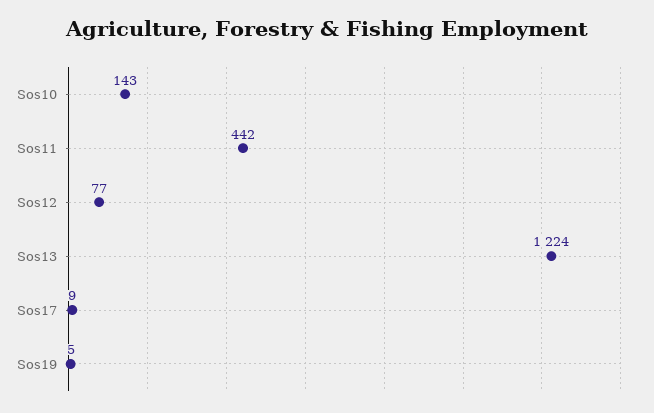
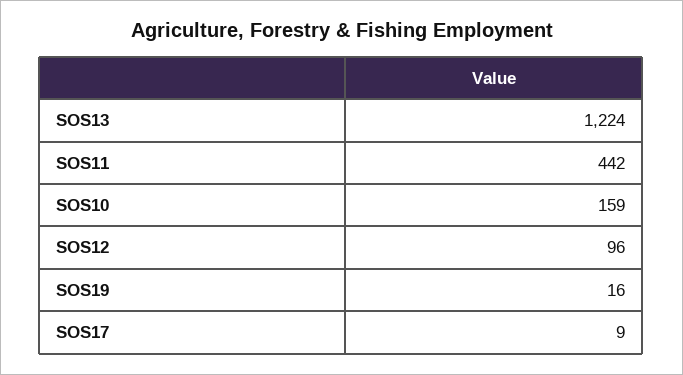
Sos10: 143 -> 159
Sos12: 77 -> 96
Sos19: 5 -> 16

